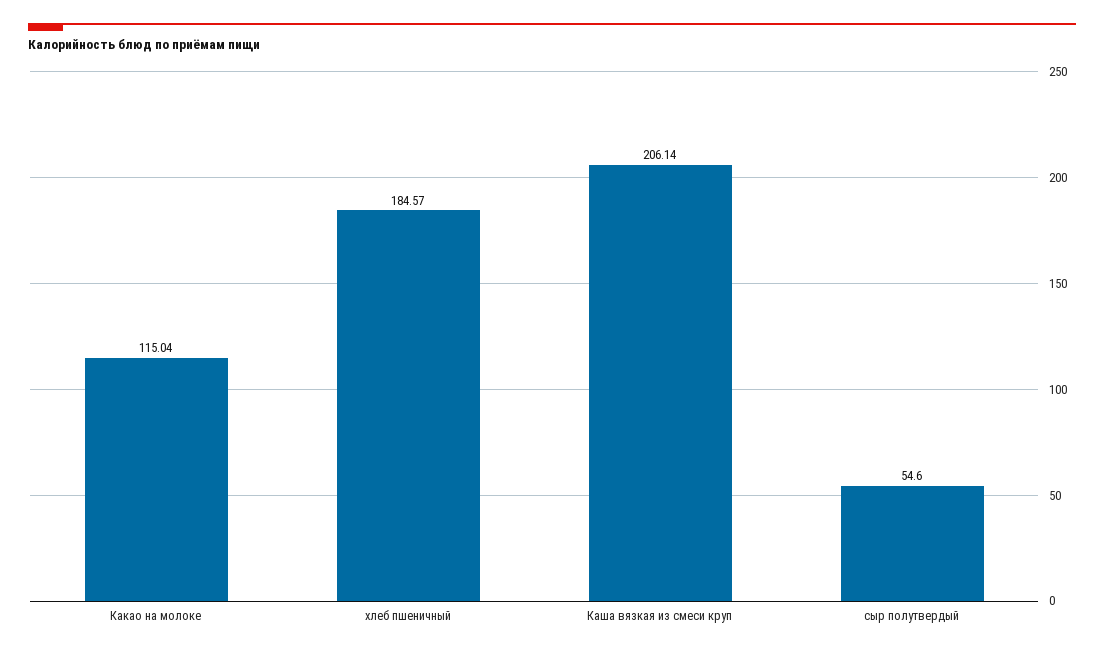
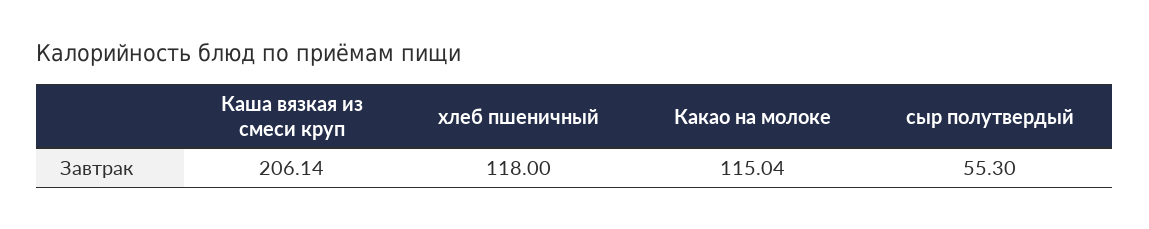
хлеб пшеничный: 184.57 -> 118
сыр полутвердый: 54.6 -> 55.3

